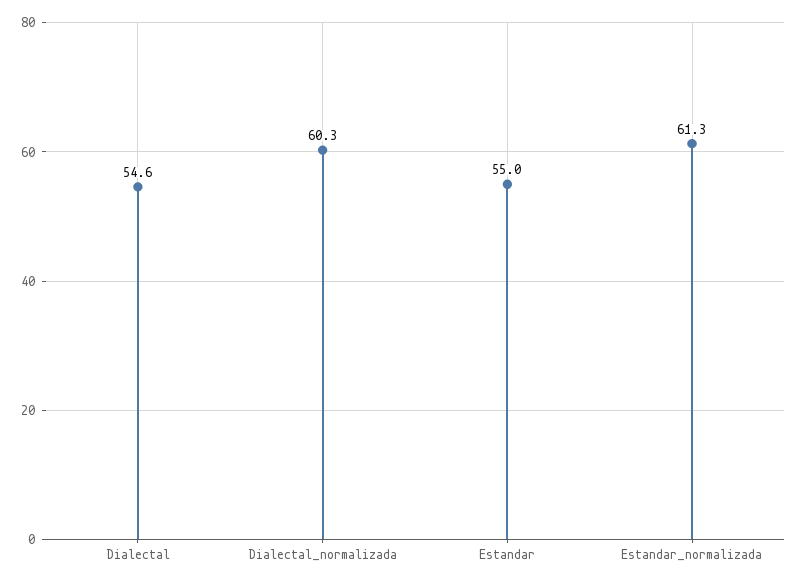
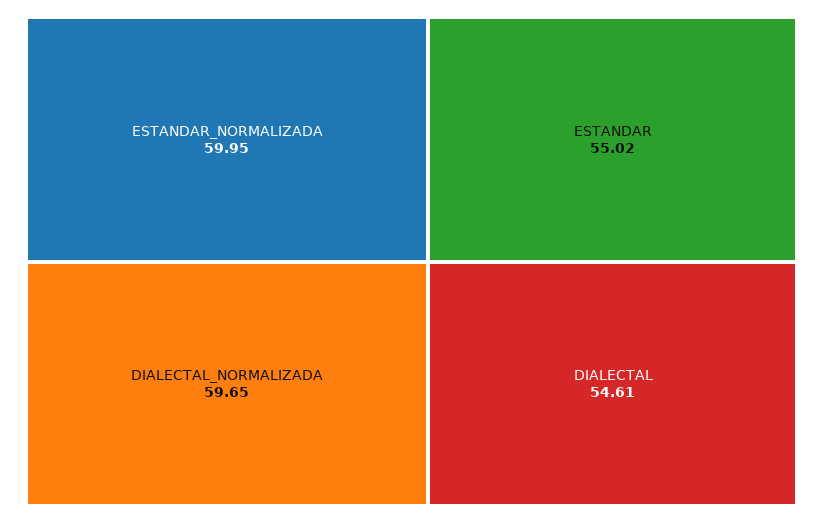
Dialectal_normalizada: 60.3 -> 59.65
Estandar_normalizada: 61.3 -> 59.95

